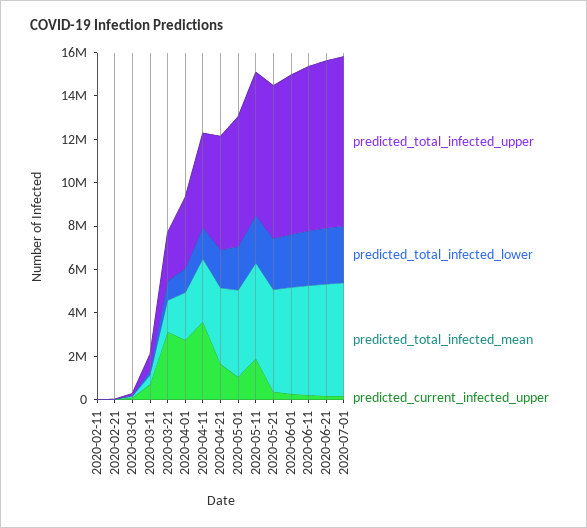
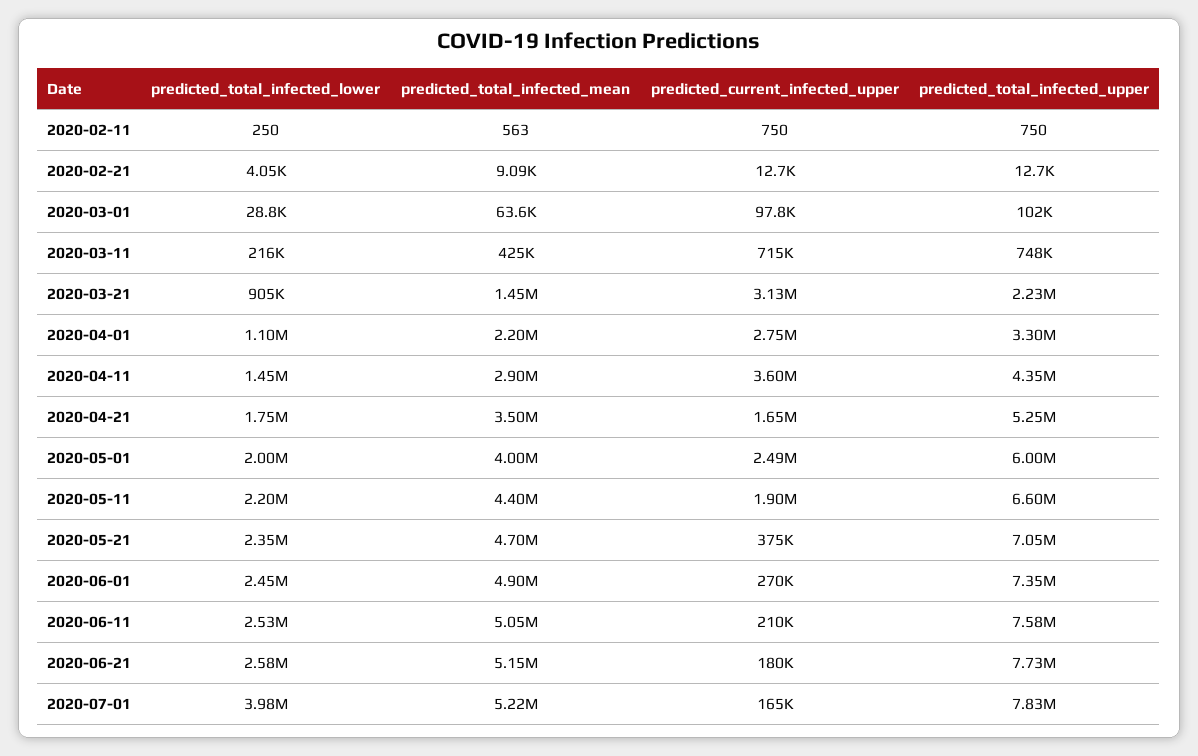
predicted_current_infected_upper, 2020-05-01: 1000000 -> 2490000
predicted_total_infected_lower, 2020-07-01: 2500000 -> 3980000

